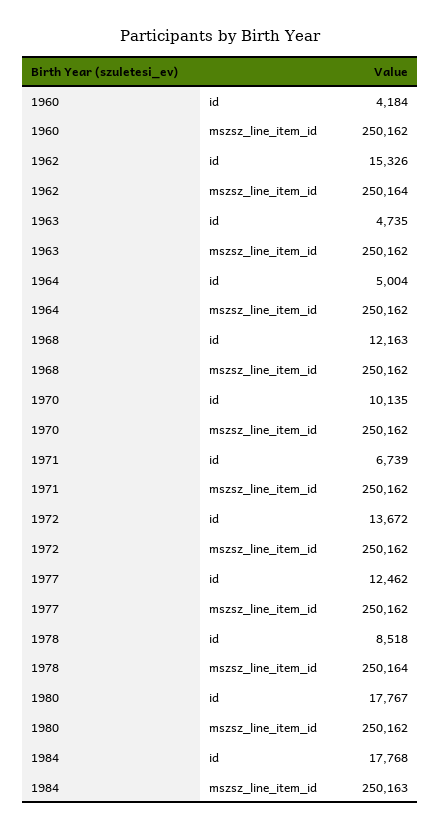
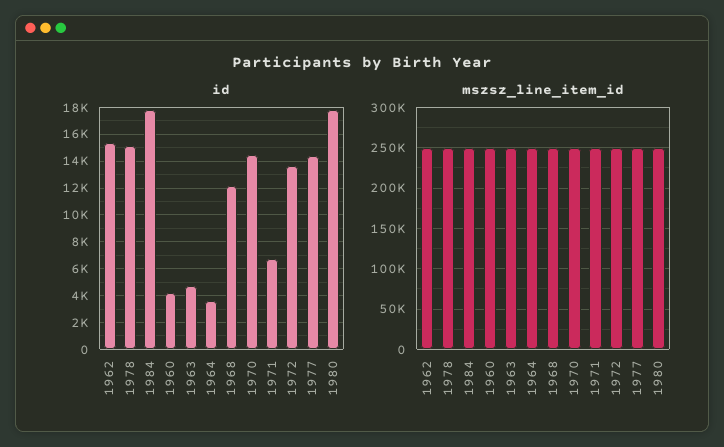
id, 1964: 5004 -> 3500
id, 1970: 10135 -> 14500
id, 1977: 12462 -> 14500
id, 1978: 8518 -> 15000

